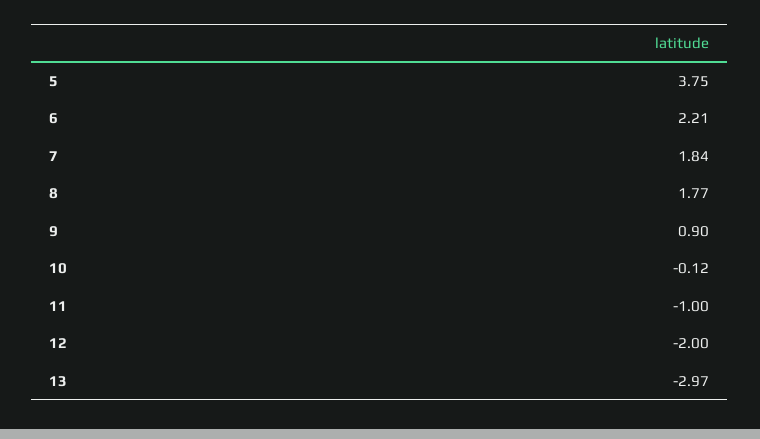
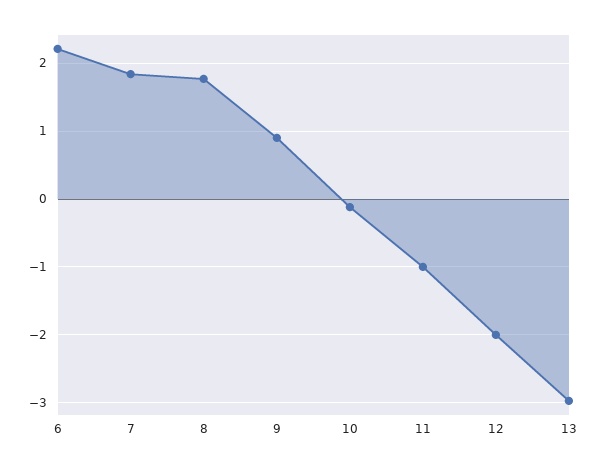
5: 3.75 -> none

